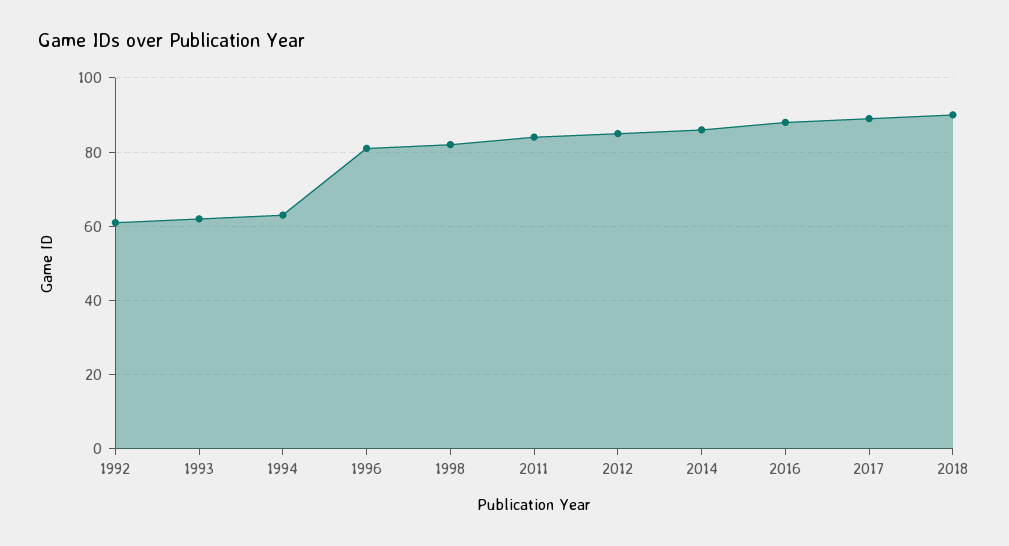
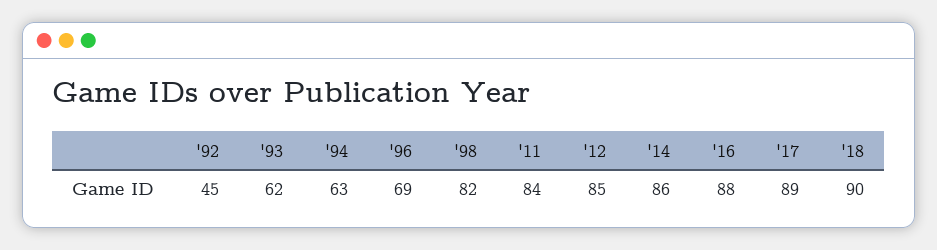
1992: 60 -> 45
1996: 80 -> 69

